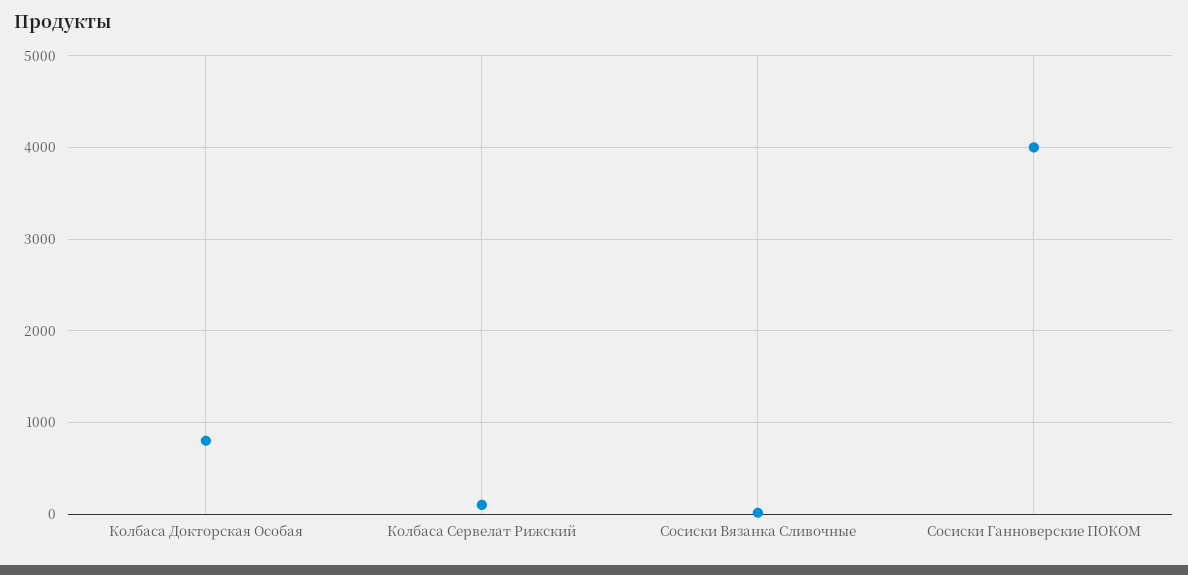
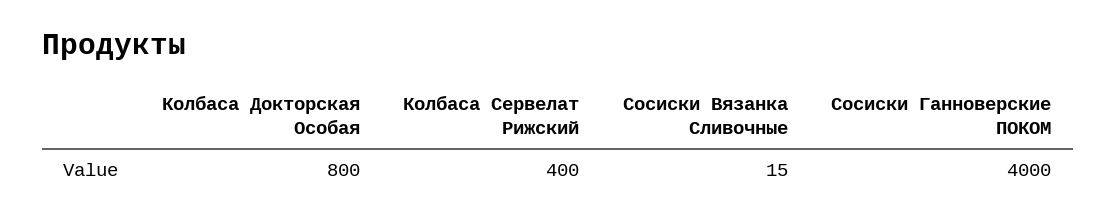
Колбаса Сервелат Рижский: 100 -> 400

